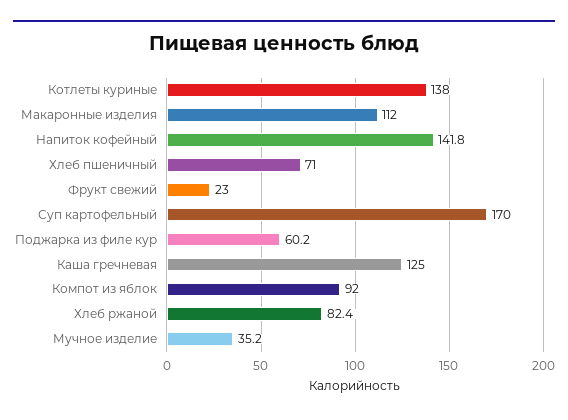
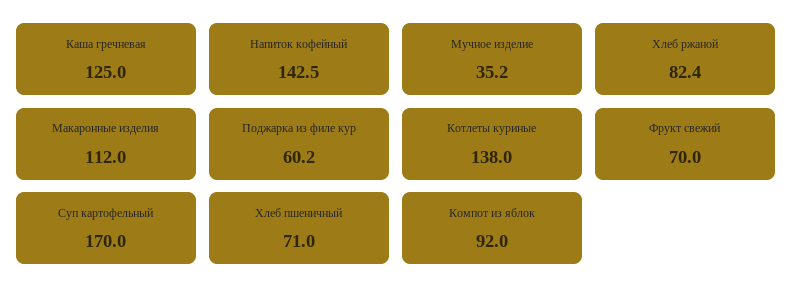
Напиток кофейный: 141.8 -> 142.5
Фрукт свежий: 23 -> 70

